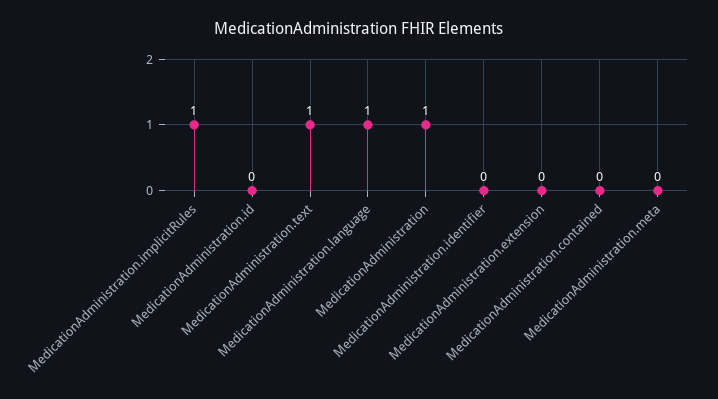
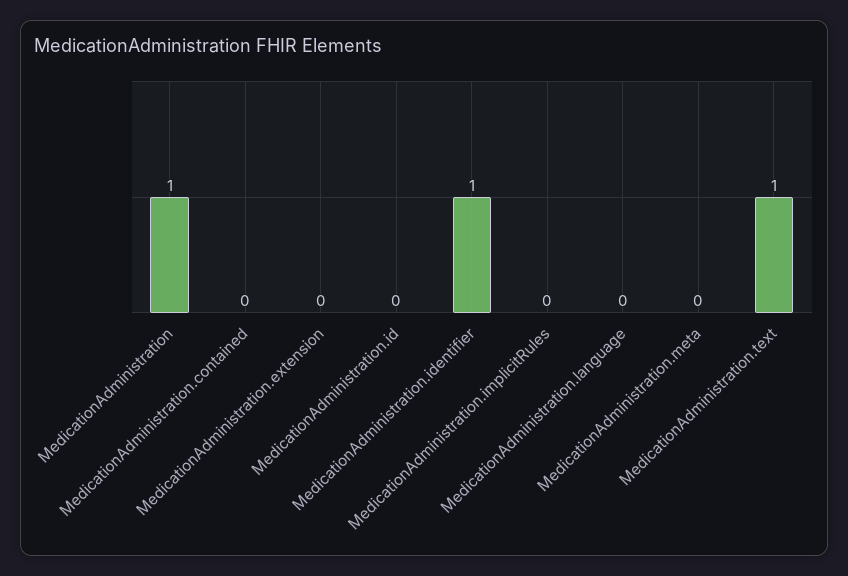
MedicationAdministration.implicitRules: 1 -> 0
MedicationAdministration.language: 1 -> 0
MedicationAdministration.identifier: 0 -> 1

